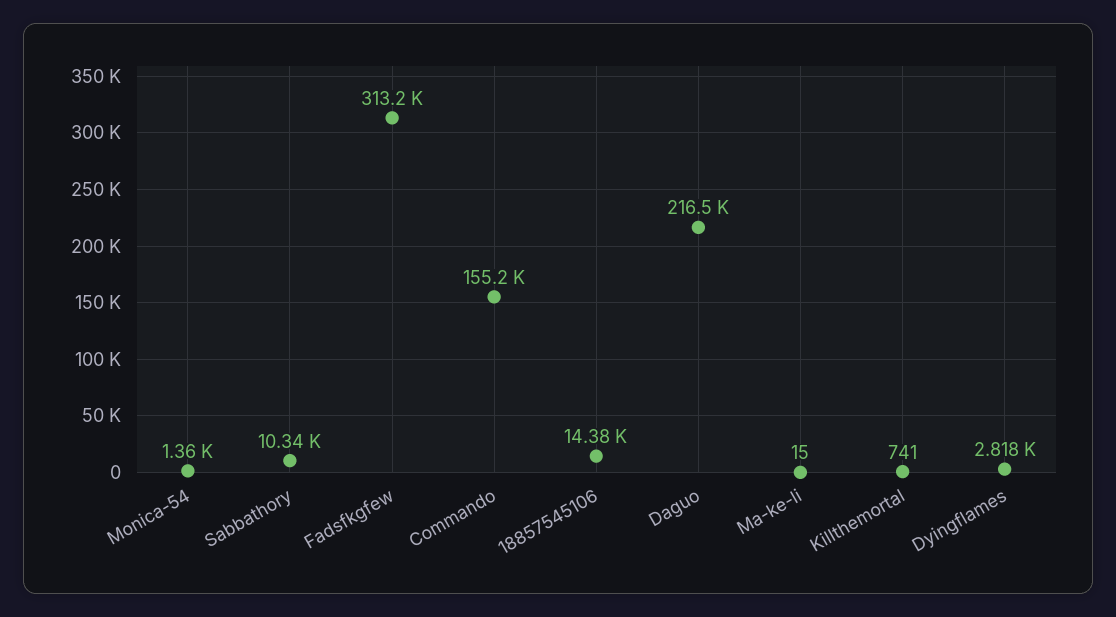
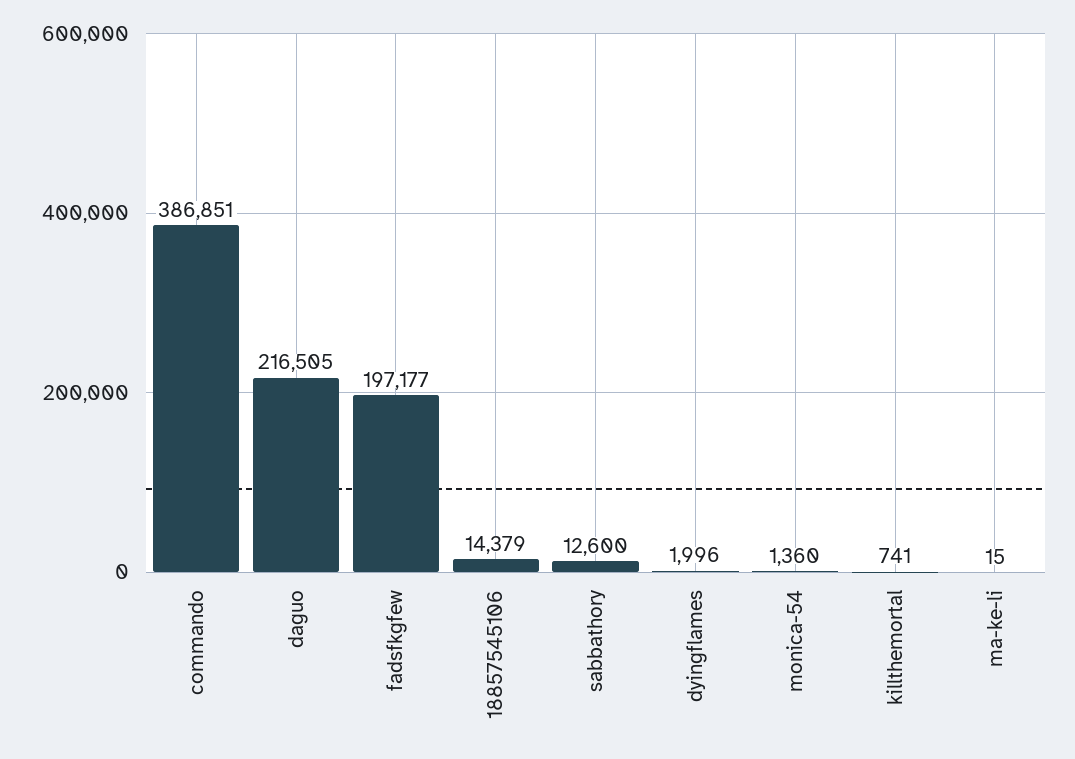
Sabbathory: 10340 -> 12600
Fadsfkgfew: 313200 -> 197177
Commando: 155200 -> 386851
Dyingflames: 2818 -> 1996

